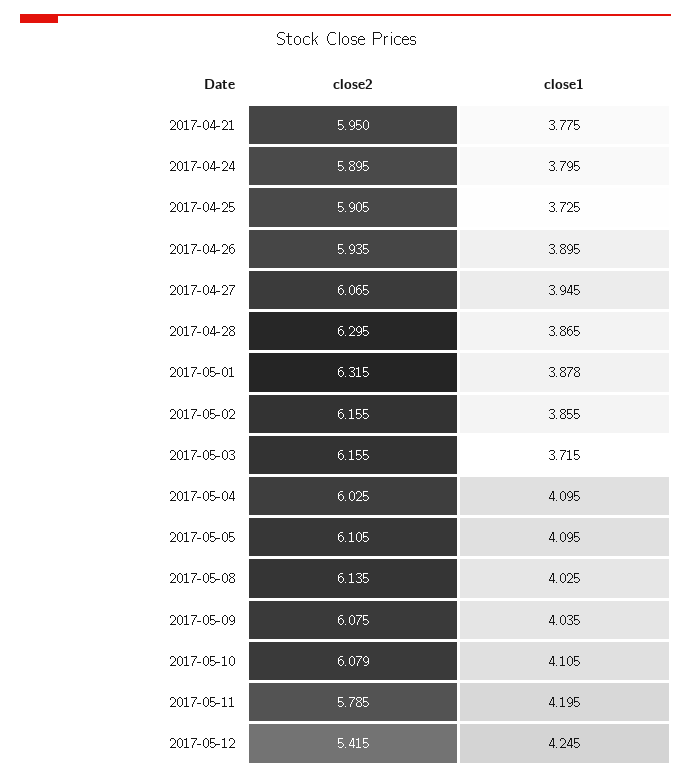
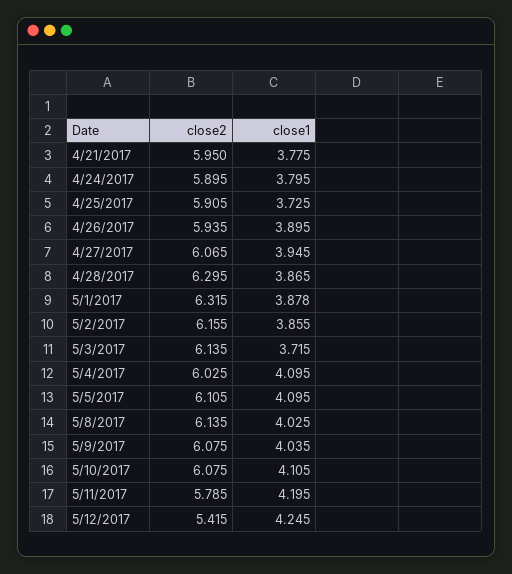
close2, 2017-05-03: 6.155 -> 6.135
close2, 2017-05-10: 6.079 -> 6.075

